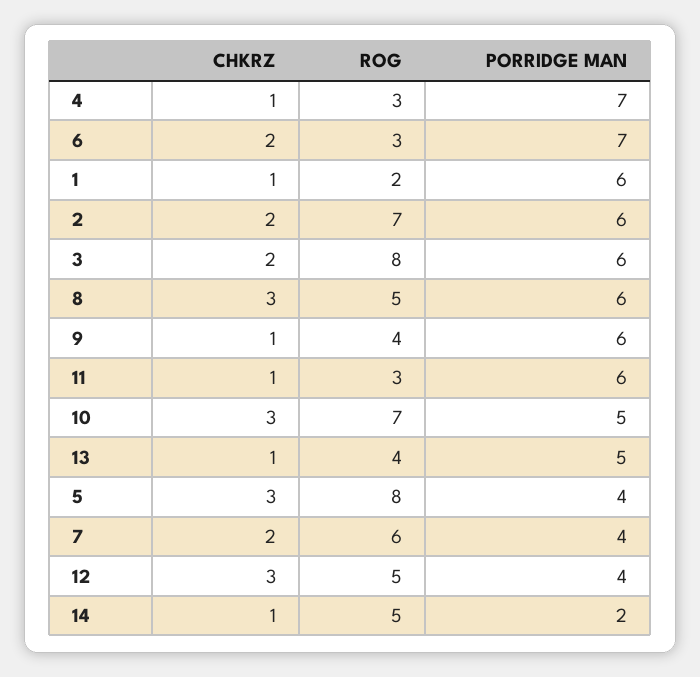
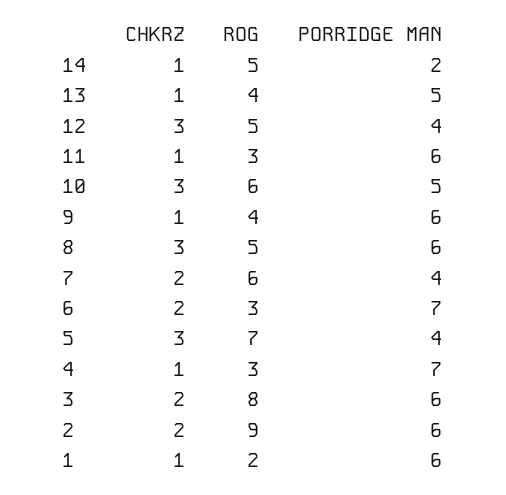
ROG, 2: 7 -> 9
ROG, 10: 7 -> 6
ROG, 5: 8 -> 7

